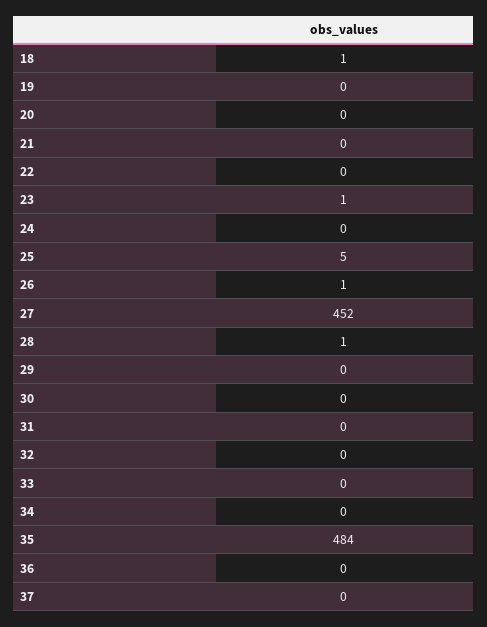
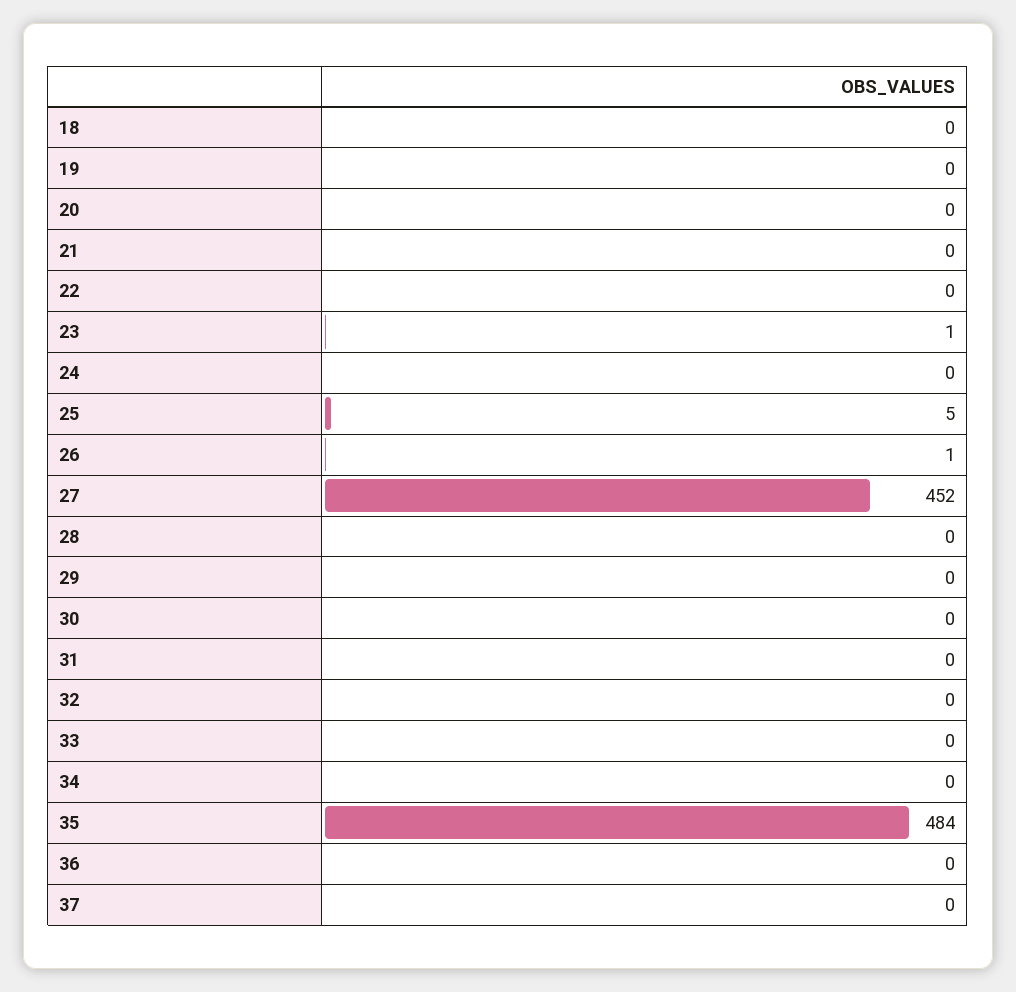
18: 1 -> 0
28: 1 -> 0

